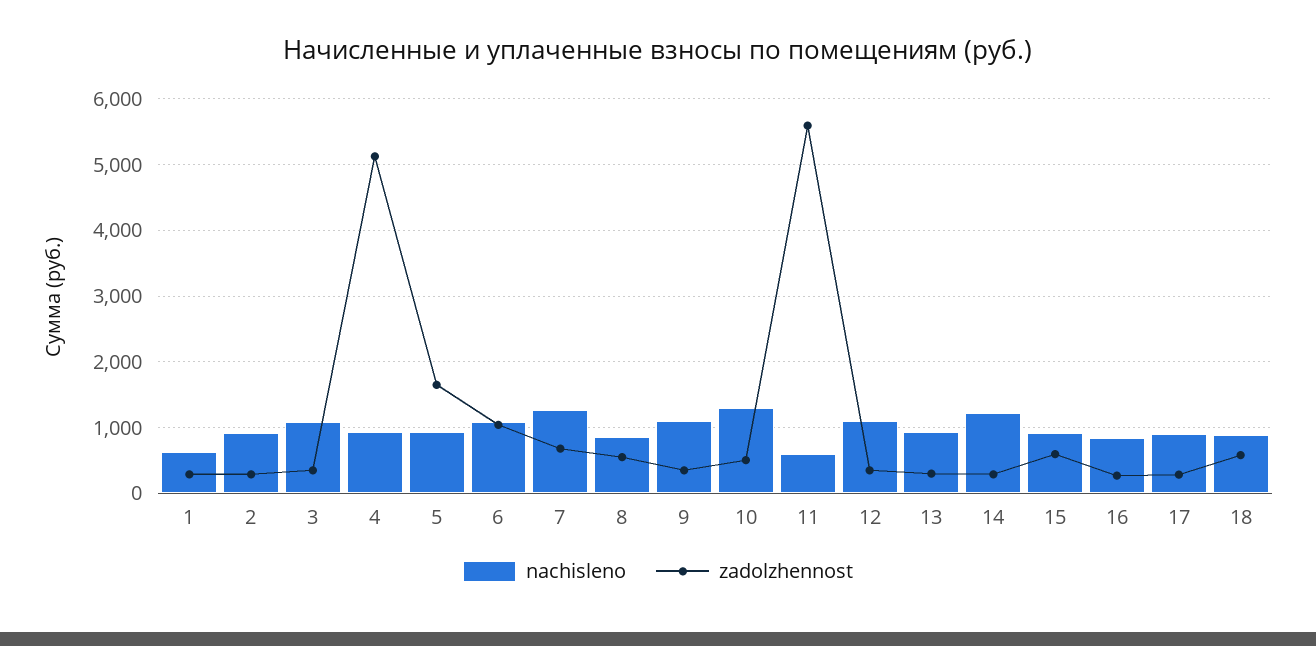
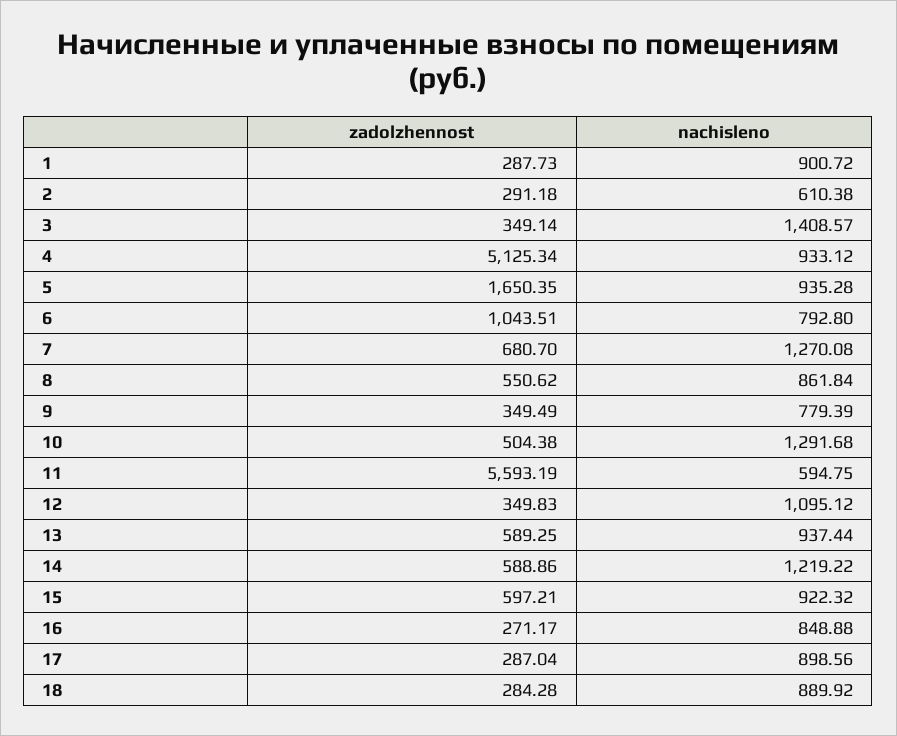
nachisleno, 1: 600 -> 900.72
nachisleno, 2: 900 -> 610.38
nachisleno, 3: 1100 -> 1408.57
nachisleno, 6: 1100 -> 792.8
nachisleno, 9: 1100 -> 779.39
zadolzhennost, 13: 300 -> 589.25
zadolzhennost, 14: 300 -> 588.86
zadolzhennost, 18: 600 -> 284.28

